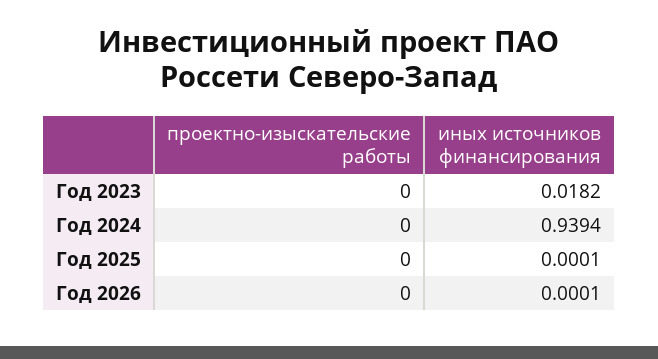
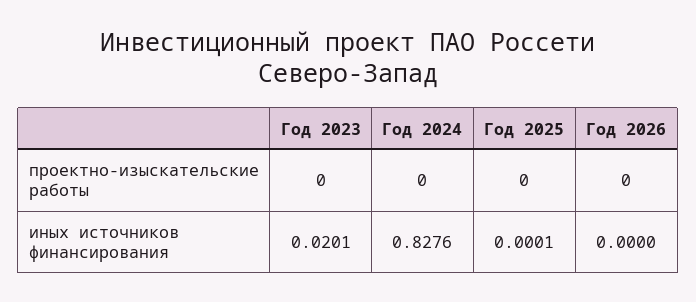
иных источников финансирования, Год 2023: 0.0182 -> 0.0201
иных источников финансирования, Год 2024: 0.9394 -> 0.8276
иных источников финансирования, Год 2026: 0.0001 -> 0

